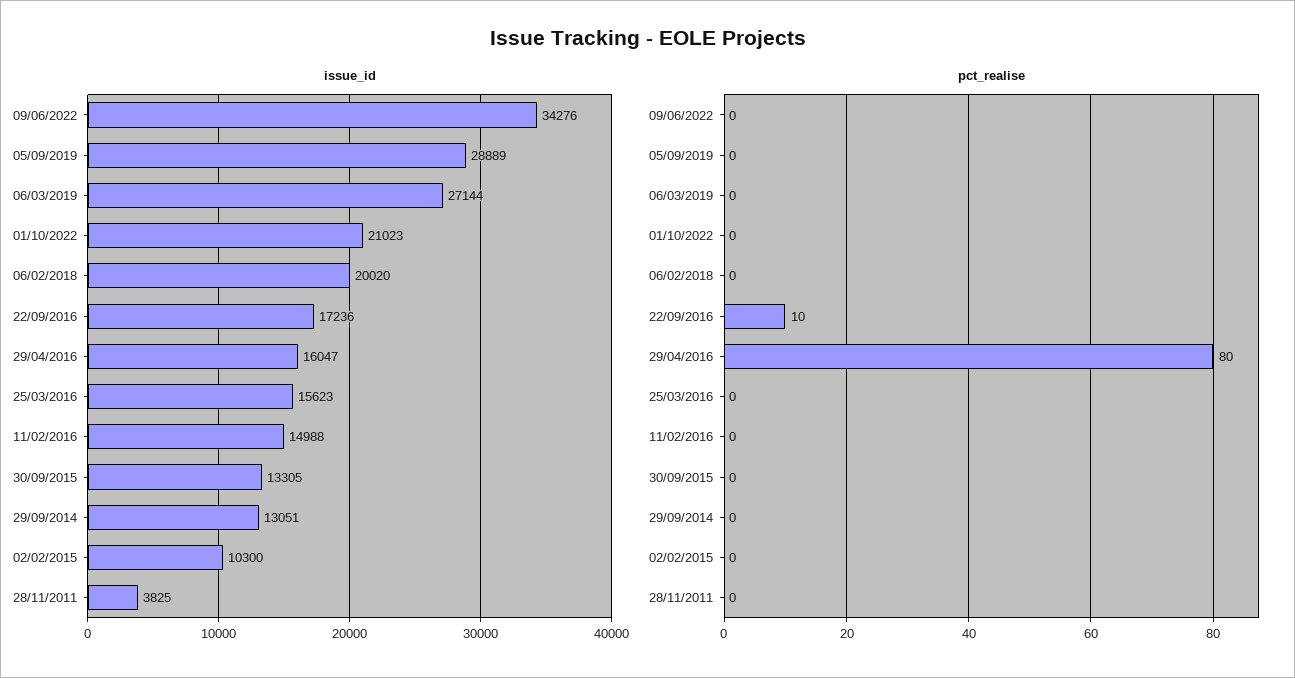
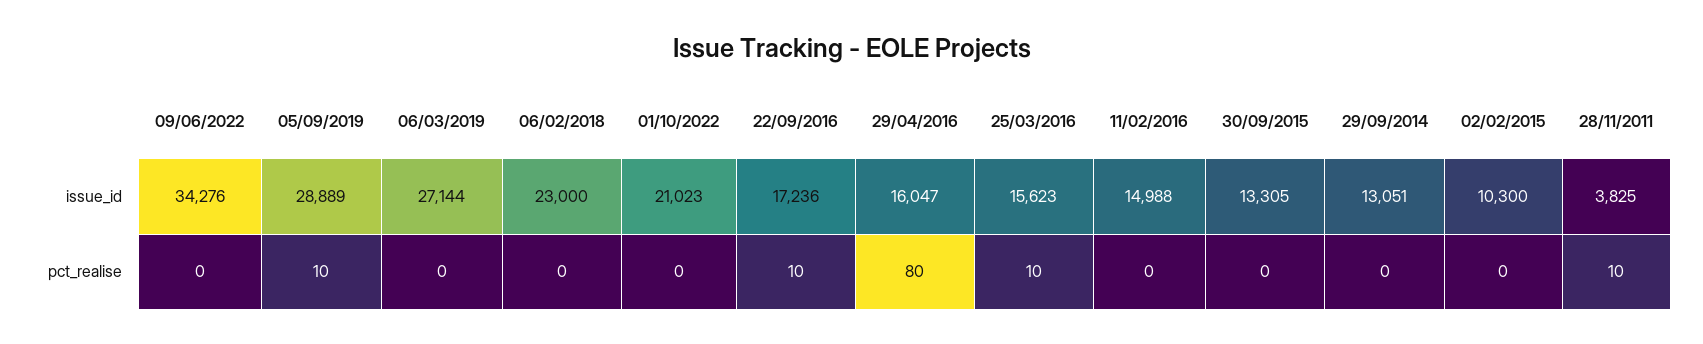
issue_id, 06/02/2018: 20020 -> 23000
pct_realise, 05/09/2019: 0 -> 10
pct_realise, 25/03/2016: 0 -> 10
pct_realise, 28/11/2011: 0 -> 10

